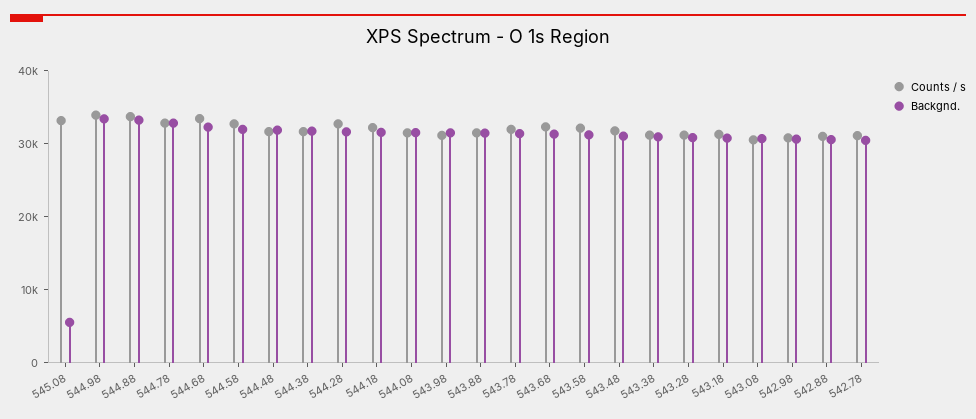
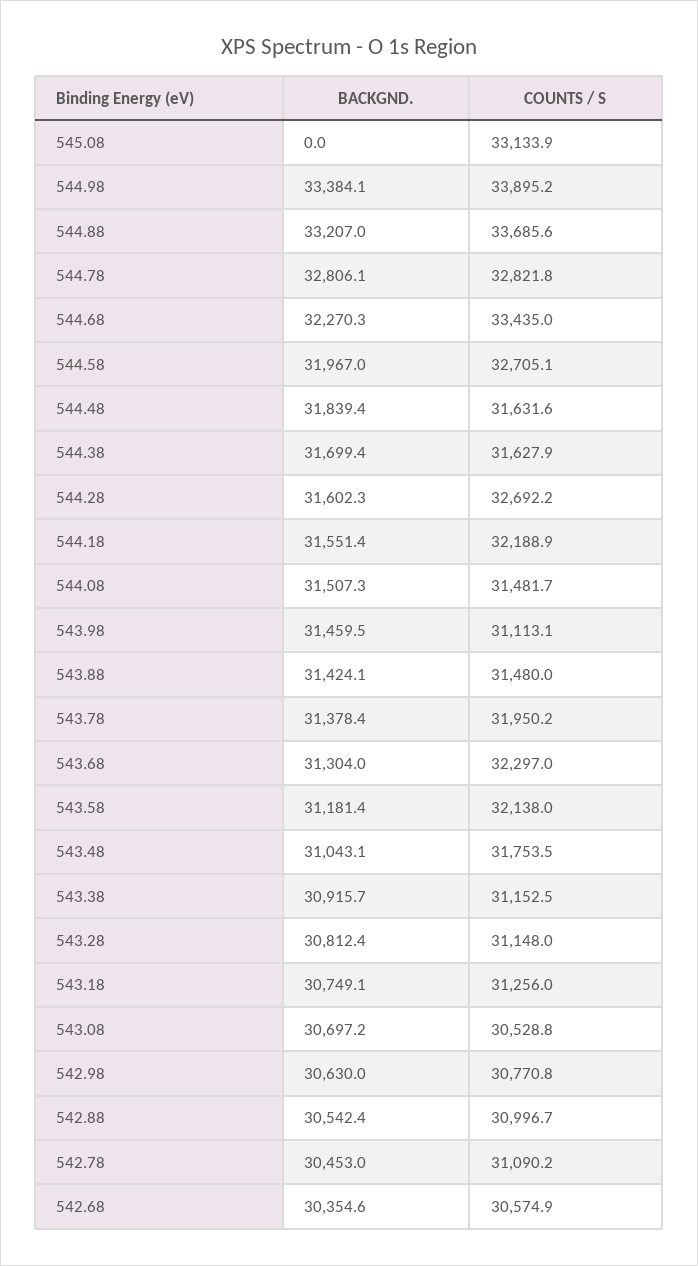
Backgnd., 545.08: 6000 -> 0
Backgnd., 542.68: none -> 30354.6
Counts / s, 542.68: none -> 30574.9

